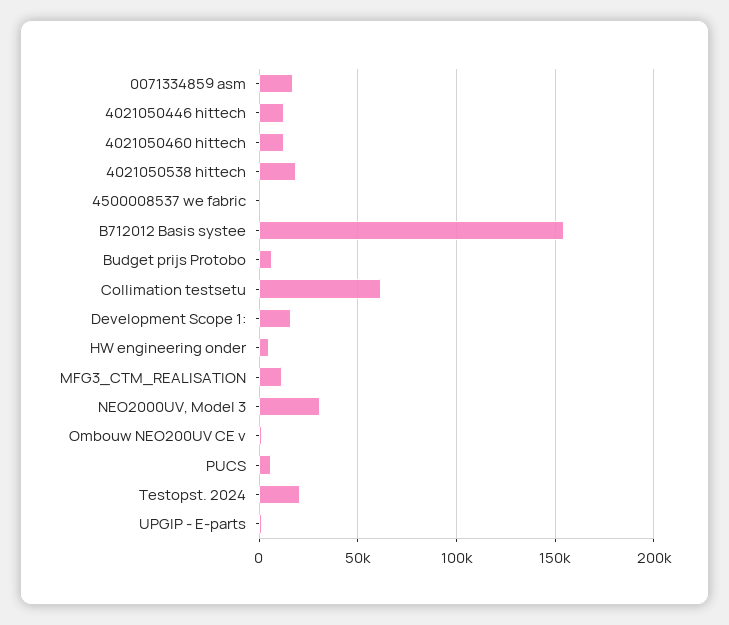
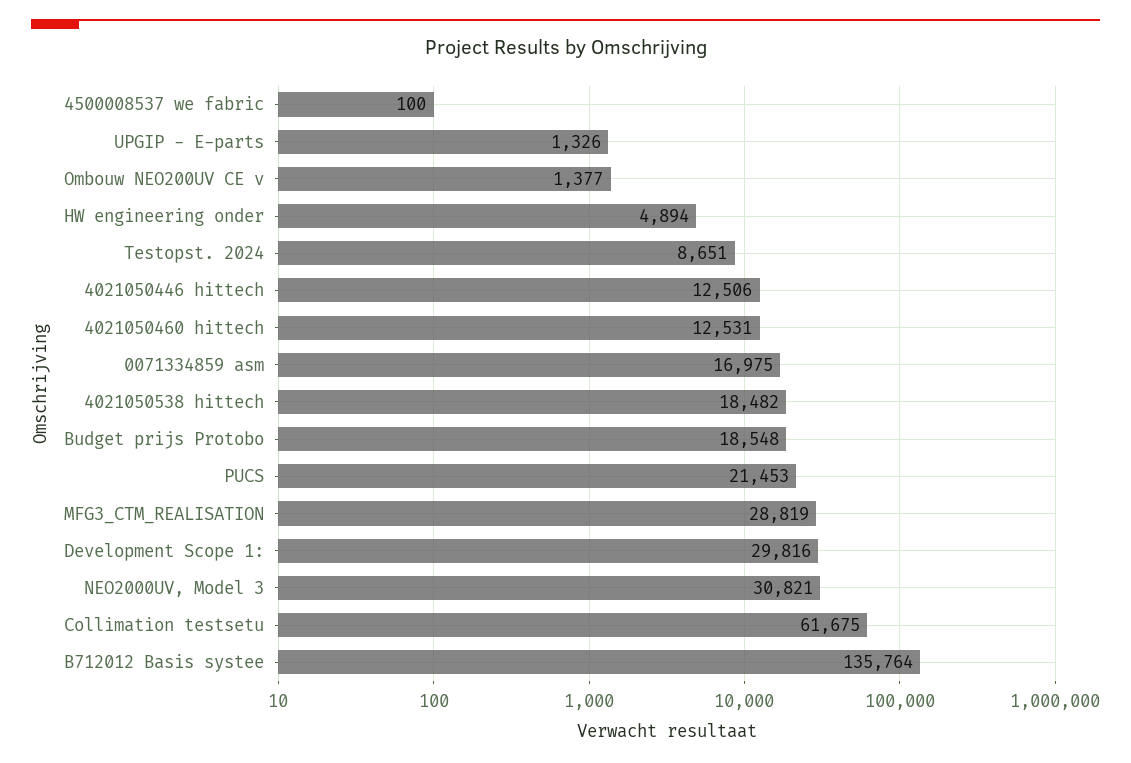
B712012 Basis systee: 155000 -> 135764
Budget prijs Protobo: 5000 -> 18548
Development Scope 1:: 15000 -> 29816
MFG3_CTM_REALISATION: 10000 -> 28819
PUCS: 5000 -> 21453
Testopst. 2024: 20000 -> 8651

